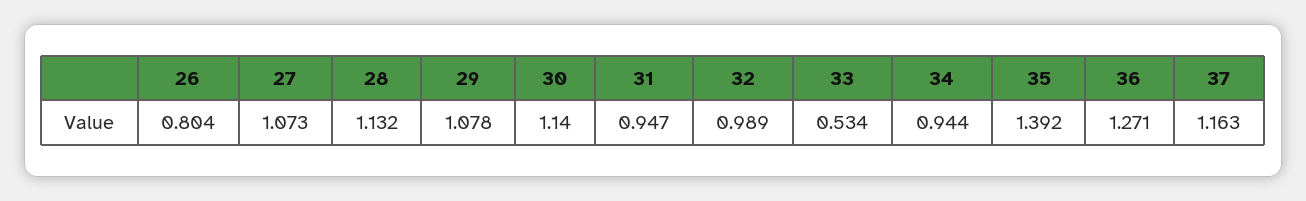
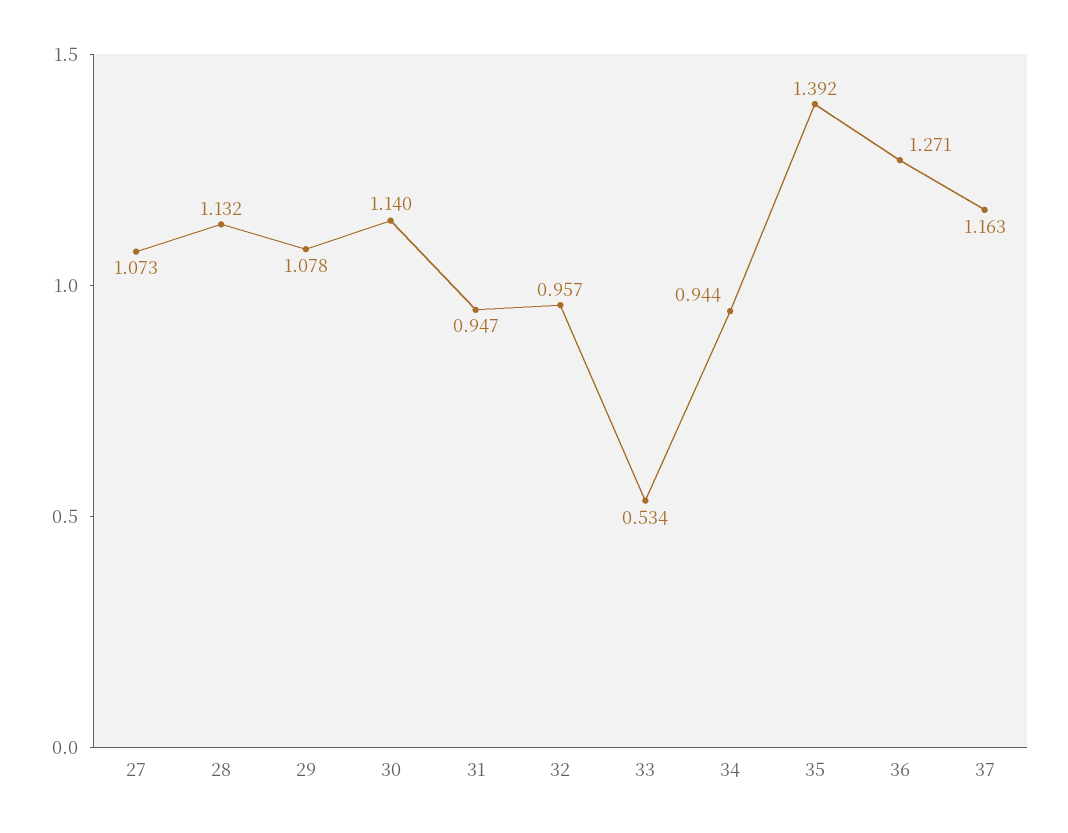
26: 0.804 -> none
32: 0.989 -> 0.957

